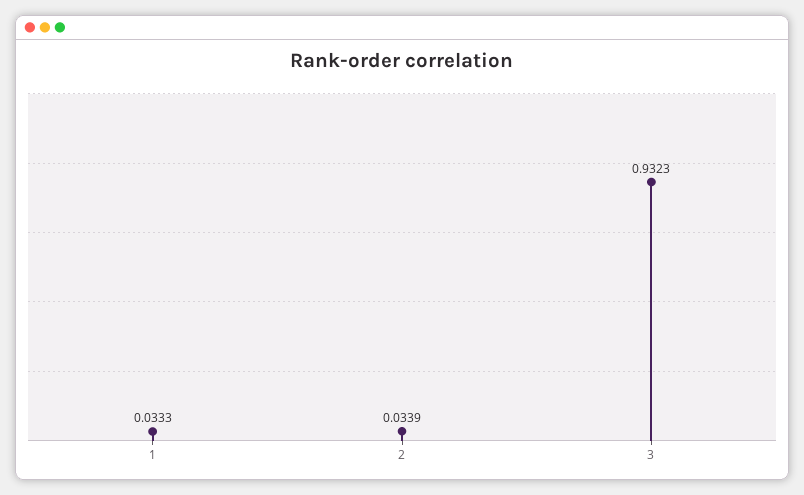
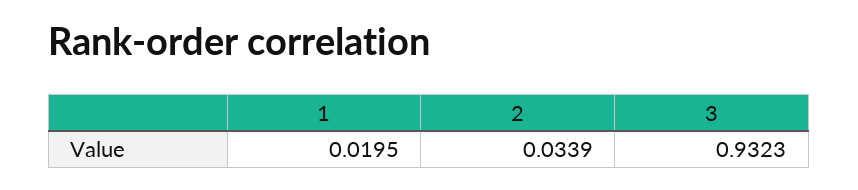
1: 0.0333 -> 0.0195

